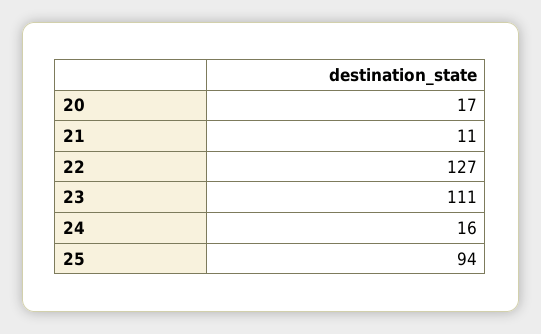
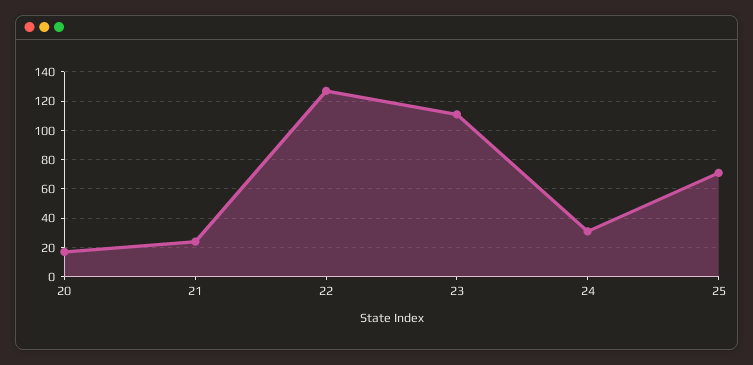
21: 11 -> 25
24: 16 -> 30
25: 94 -> 70

